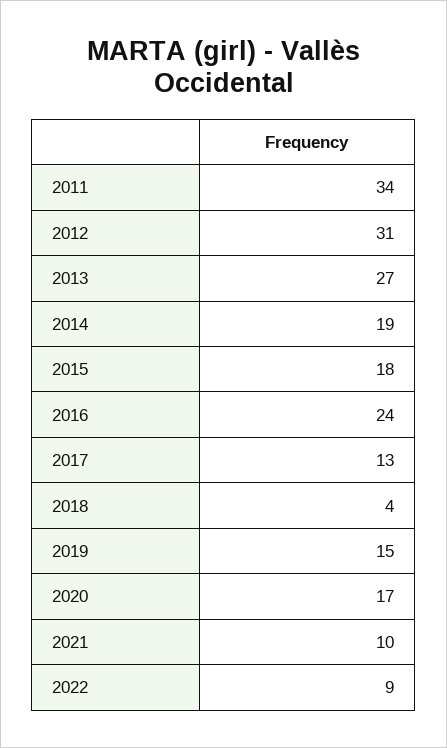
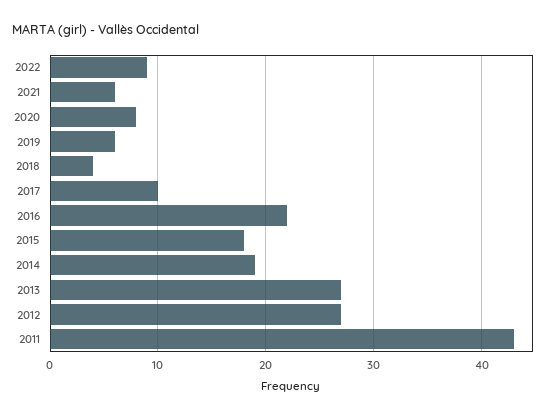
2011: 34 -> 43
2012: 31 -> 27
2016: 24 -> 22
2017: 13 -> 10
2019: 15 -> 6
2020: 17 -> 8
2021: 10 -> 6

